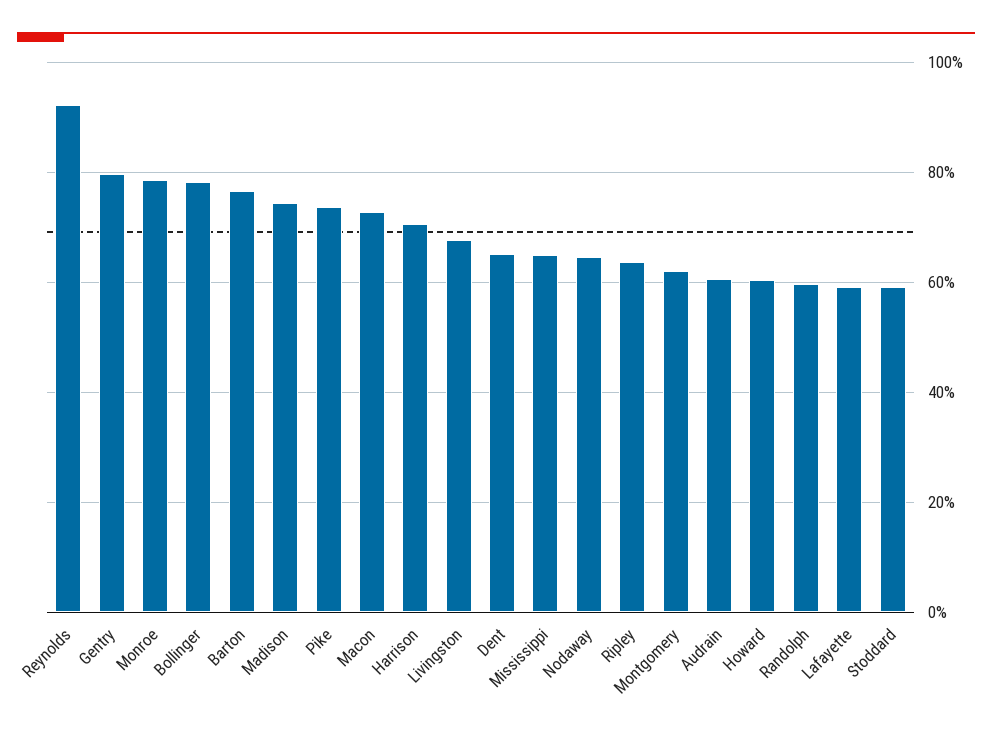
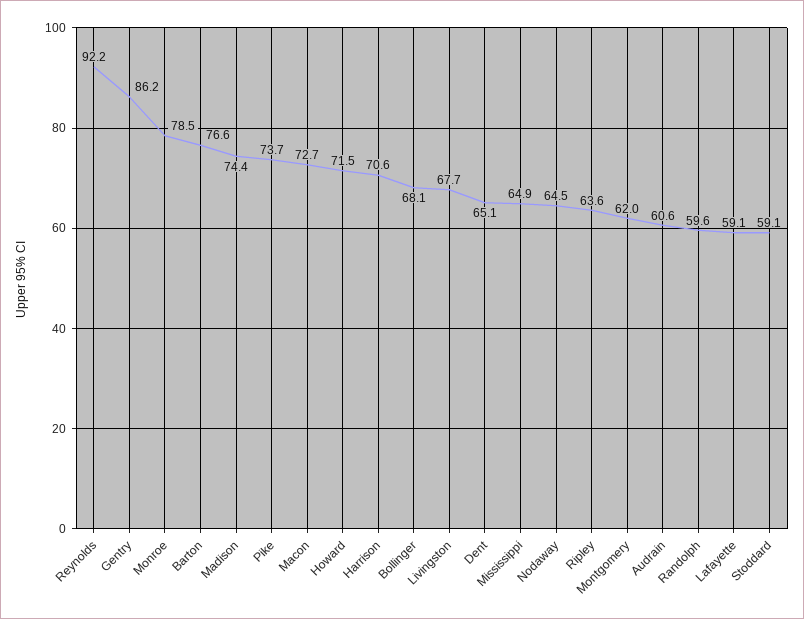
Gentry: 80 -> 86.2
Bollinger: 78 -> 68.1
Howard: 60 -> 71.5

